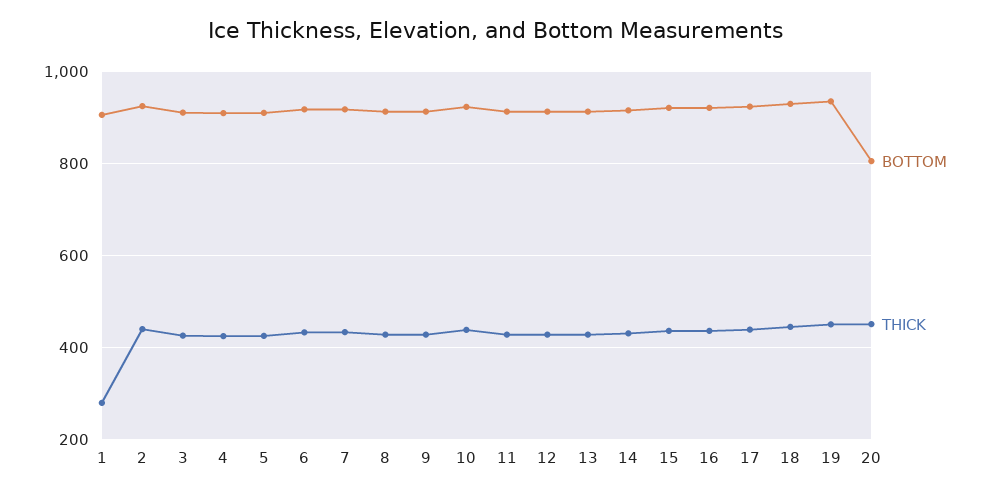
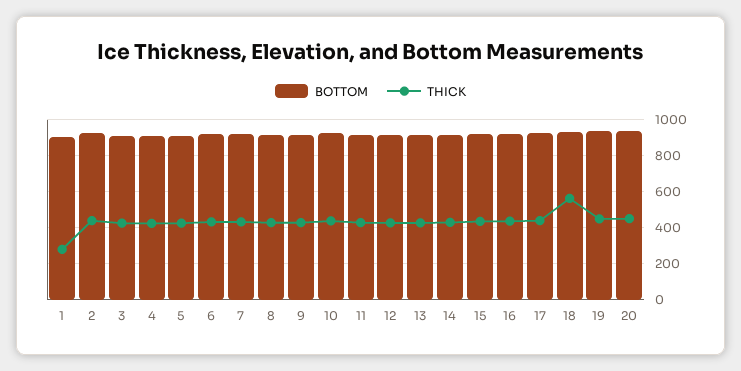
THICK, 18: 440 -> 550
BOTTOM, 20: 800 -> 950

